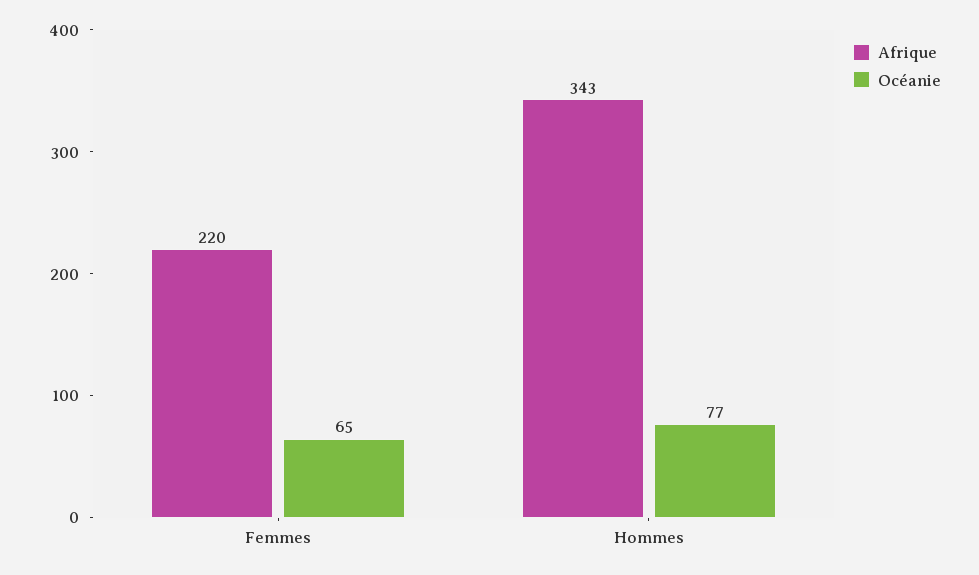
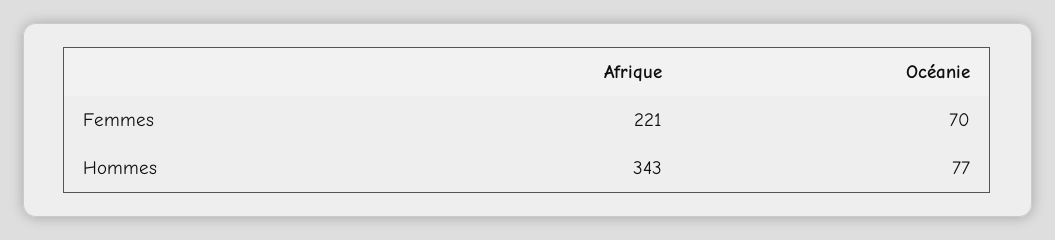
Afrique, Femmes: 220 -> 221
Océanie, Femmes: 65 -> 70

